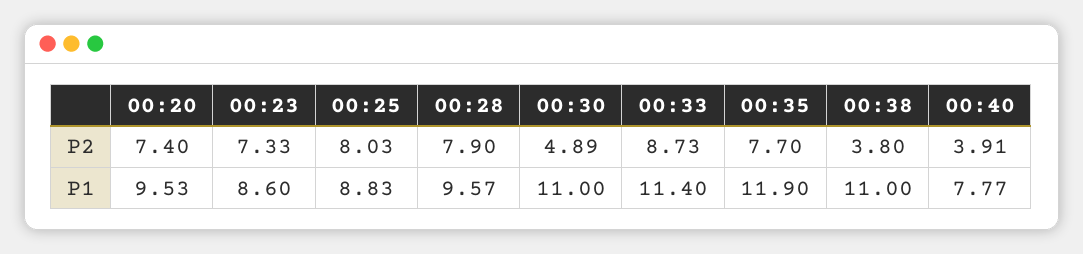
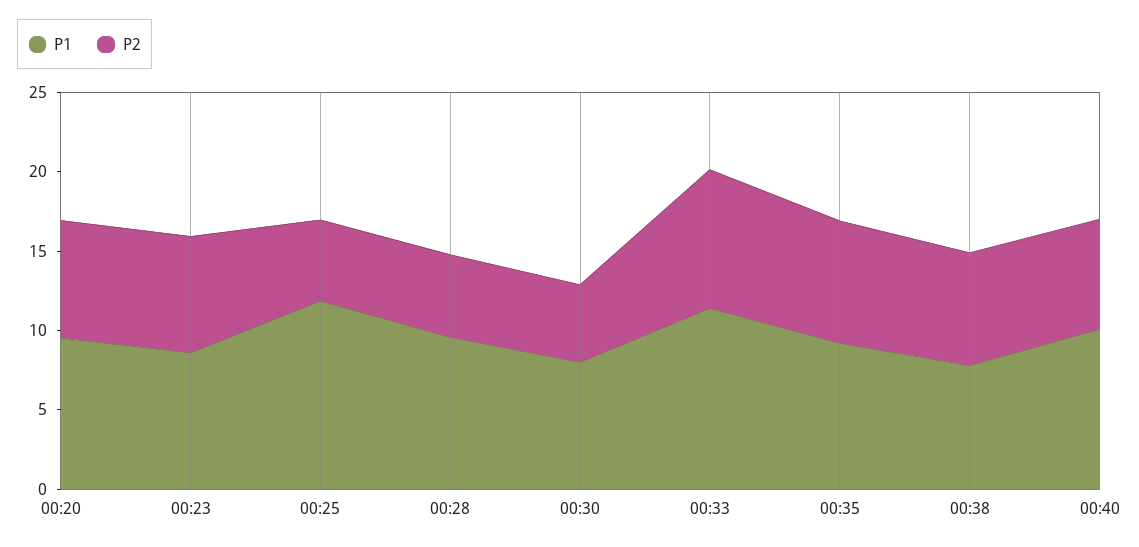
P2, 00:25: 8.03 -> 5
P2, 00:28: 7.9 -> 5
P2, 00:38: 3.8 -> 7
P2, 00:40: 3.91 -> 7
P1, 00:25: 8.83 -> 12
P1, 00:30: 11 -> 8
P1, 00:35: 11.9 -> 9
P1, 00:38: 11 -> 8
P1, 00:40: 7.77 -> 10

